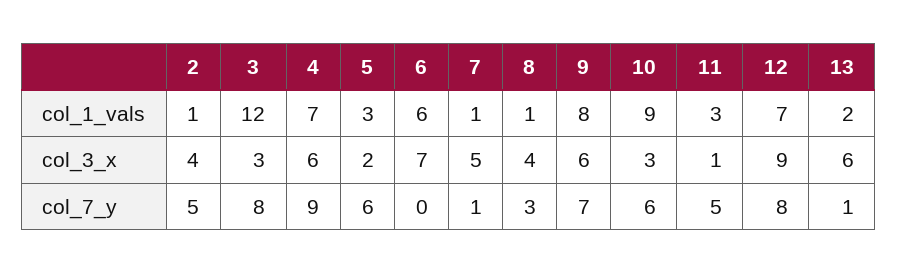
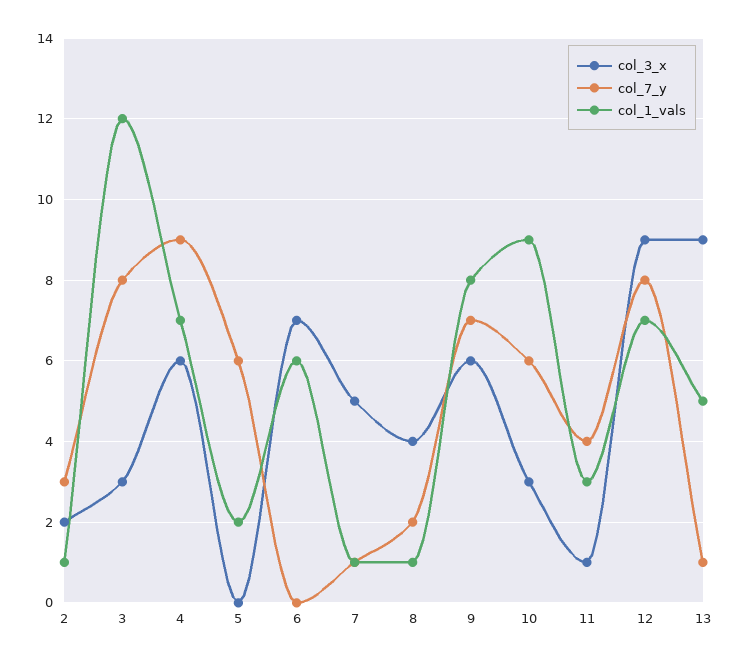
col_1_vals, 5: 3 -> 2
col_1_vals, 13: 2 -> 5
col_3_x, 2: 4 -> 2
col_3_x, 5: 2 -> 0
col_3_x, 13: 6 -> 9
col_7_y, 2: 5 -> 3
col_7_y, 8: 3 -> 2
col_7_y, 11: 5 -> 4

